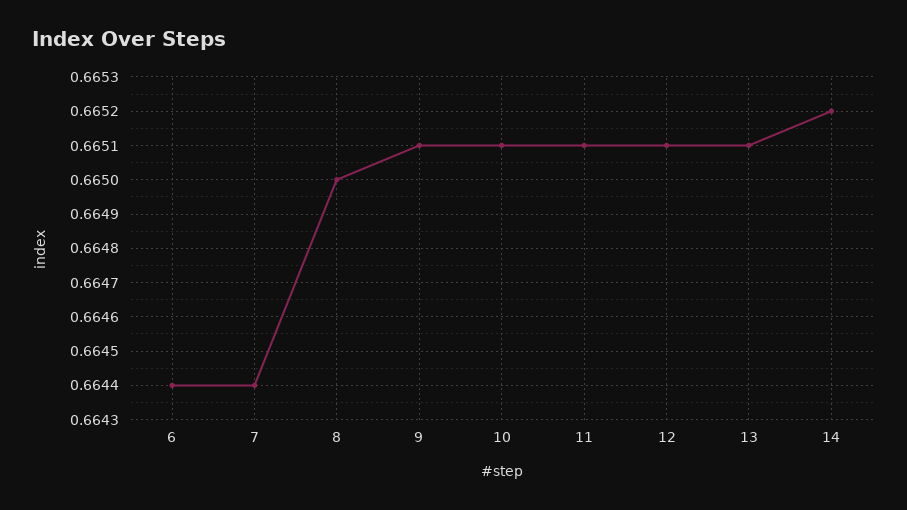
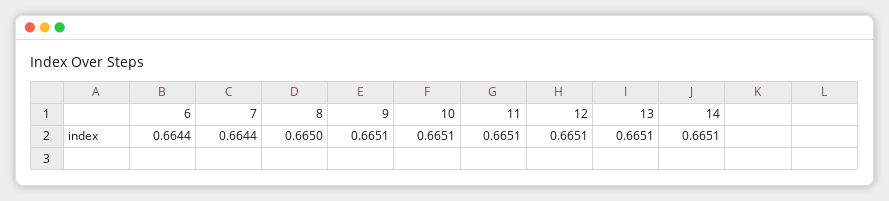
14: 0.6652 -> 0.6651

